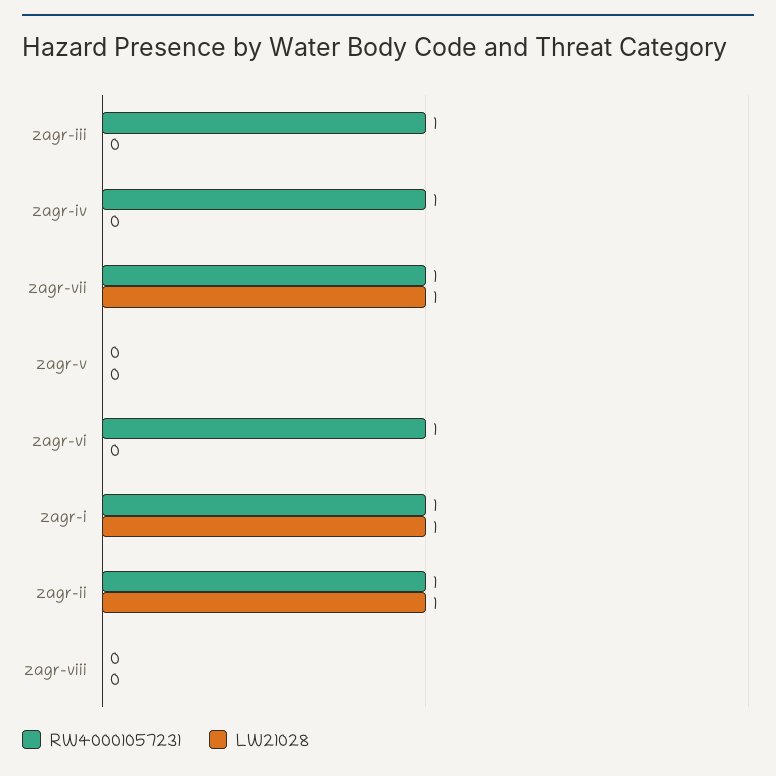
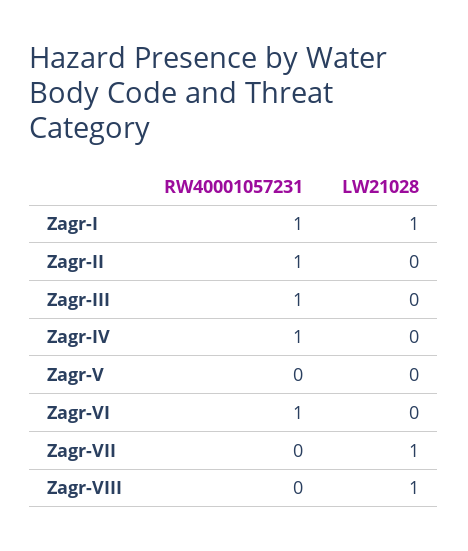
RW40001057231, zagr-vii: 1 -> 0
LW21028, zagr-ii: 1 -> 0
LW21028, zagr-viii: 0 -> 1

